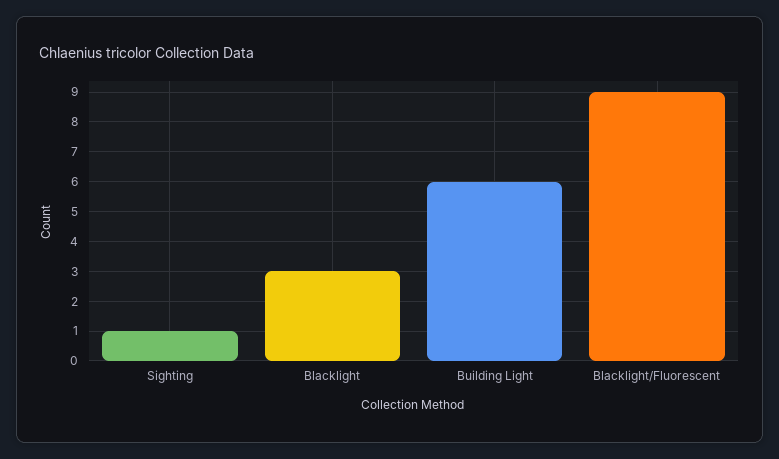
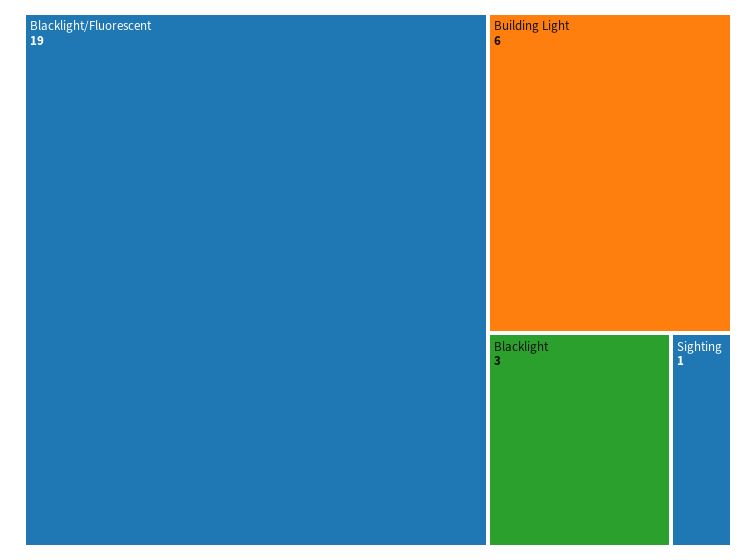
Blacklight/Fluorescent: 9 -> 19

